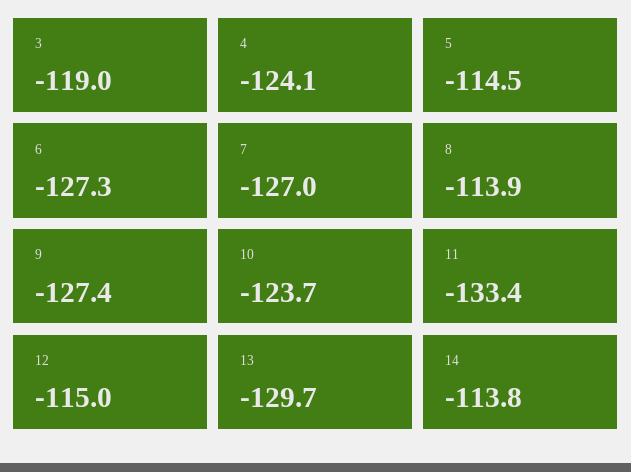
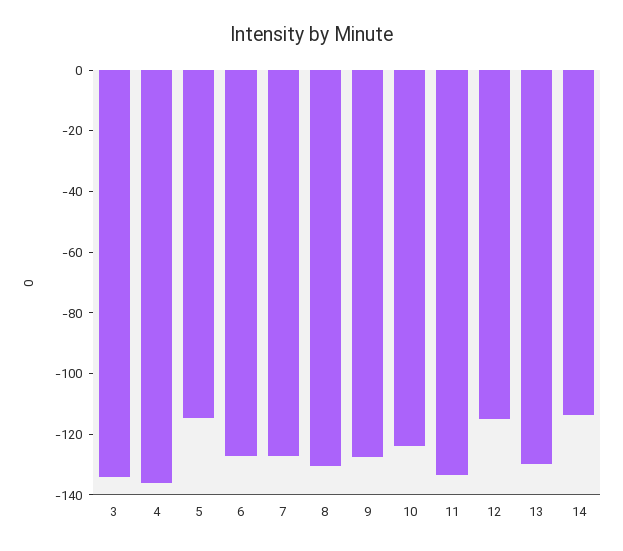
3: -119 -> -135
4: -124.1 -> -135
8: -113.9 -> -130

